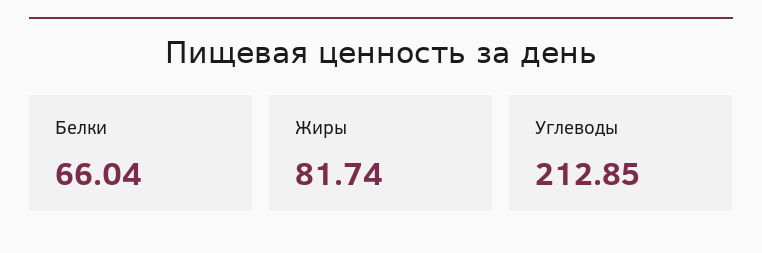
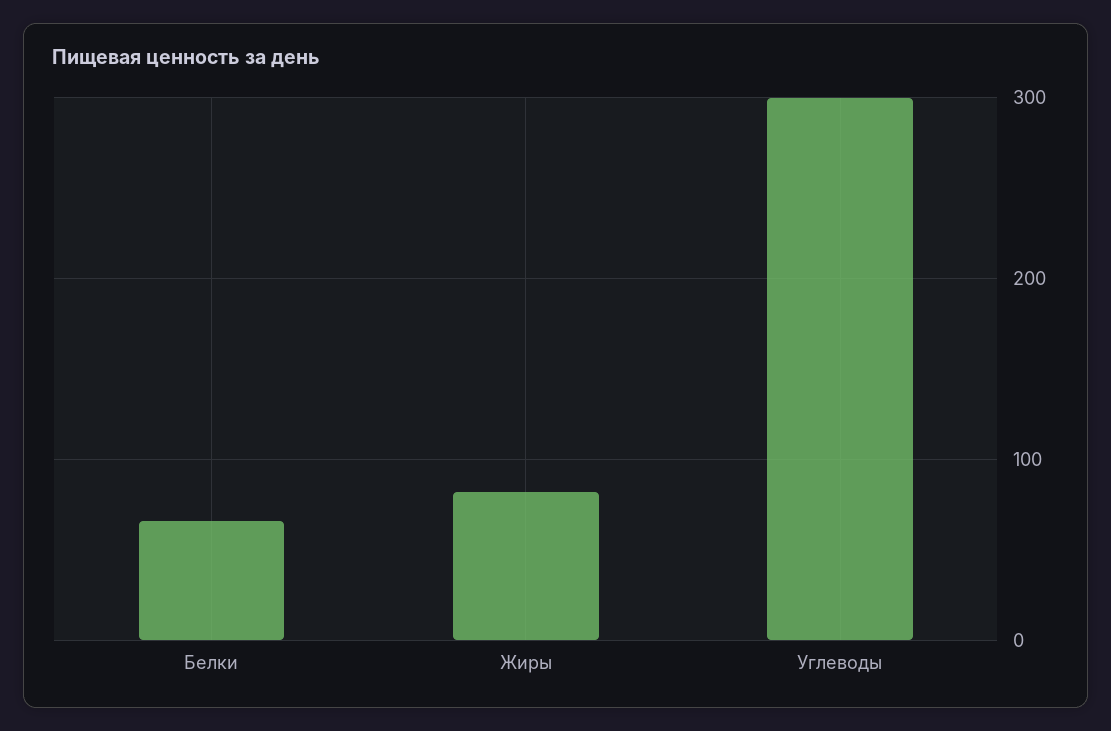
Углеводы: 212.85 -> 300

